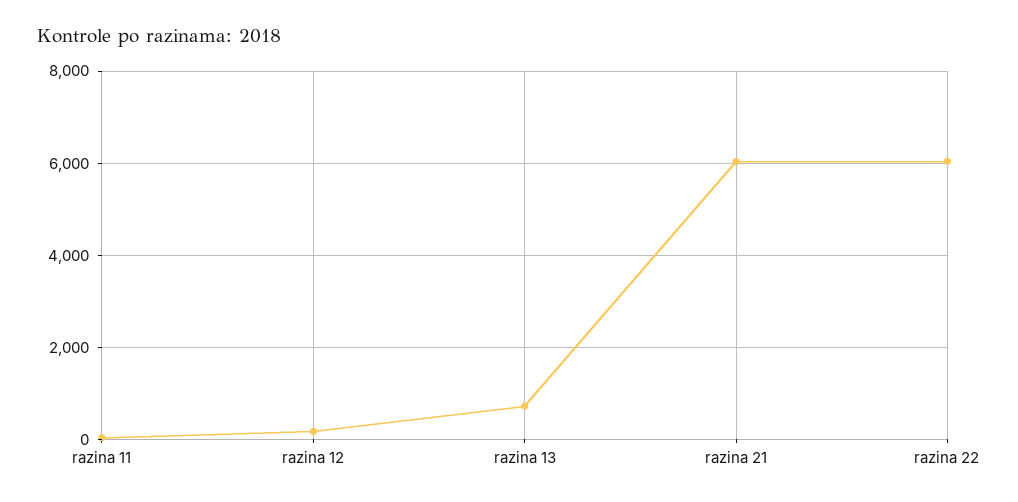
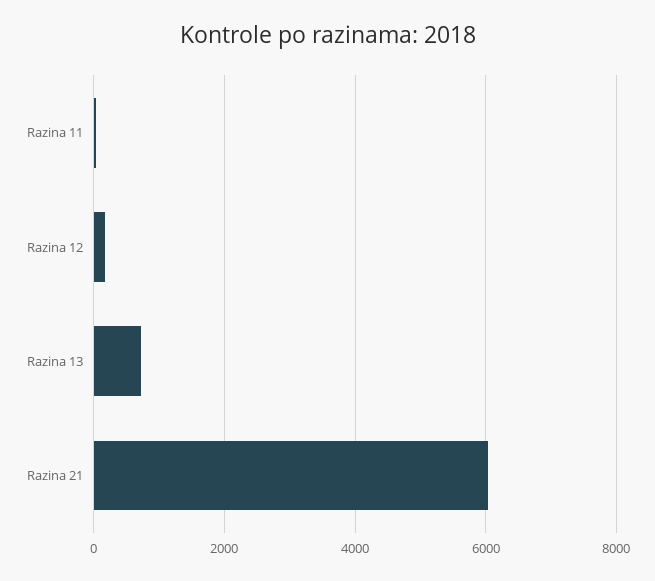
razina 22: 6000 -> none

